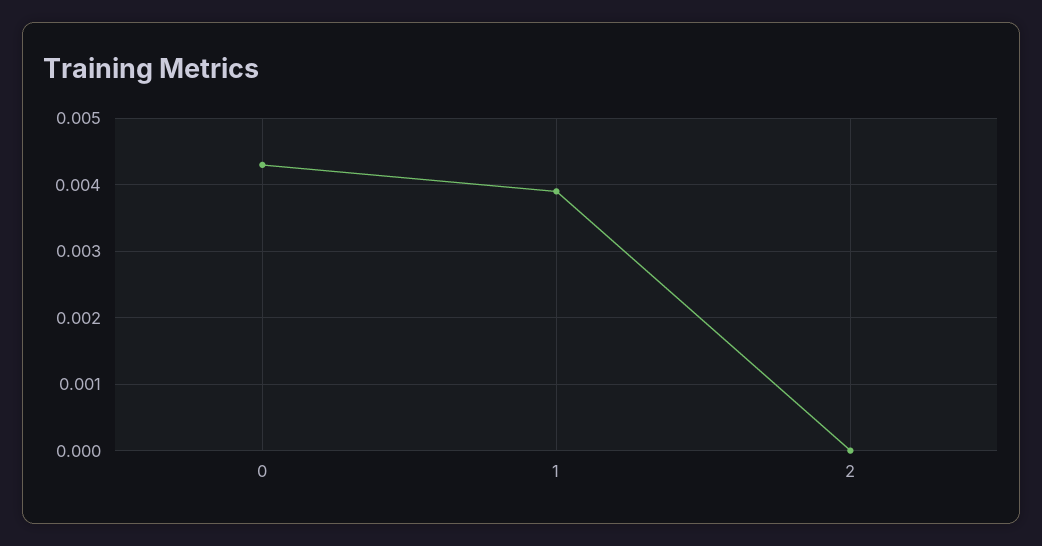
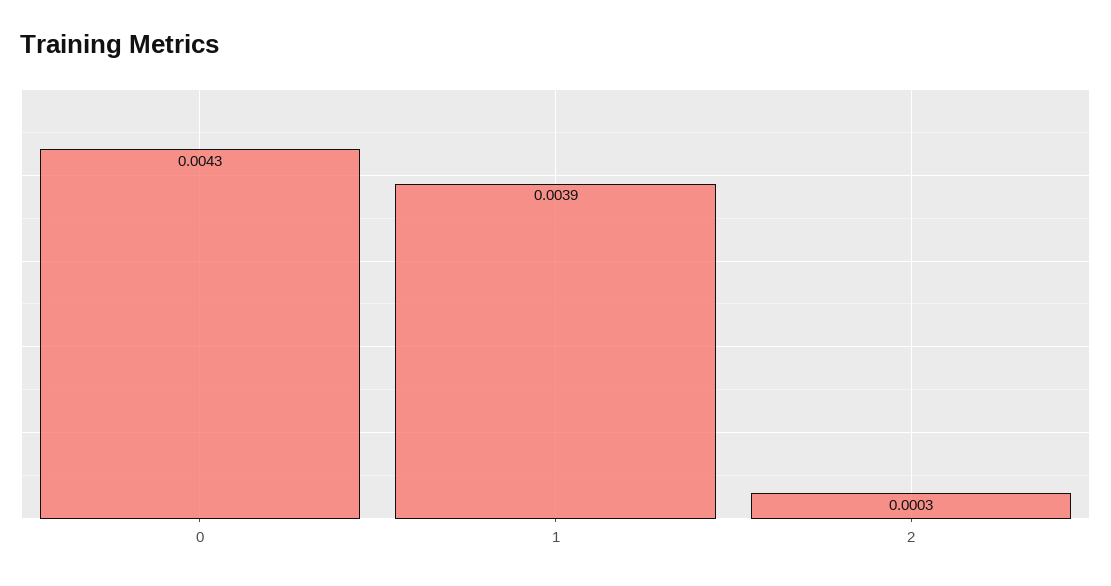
2: 0 -> 0.0003

